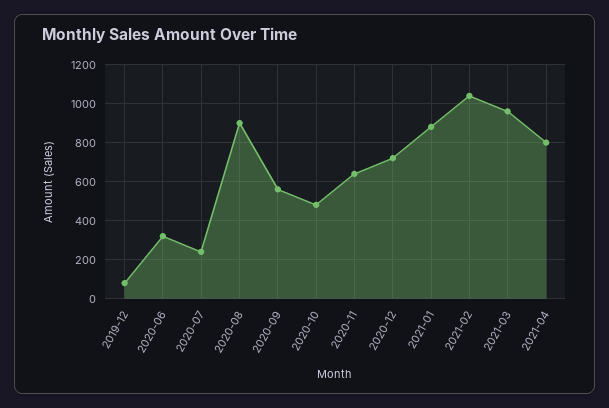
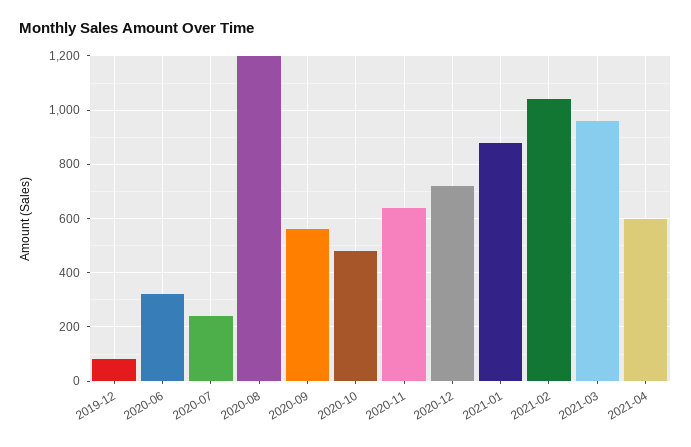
2020-08: 900 -> 1200
2021-04: 800 -> 600

